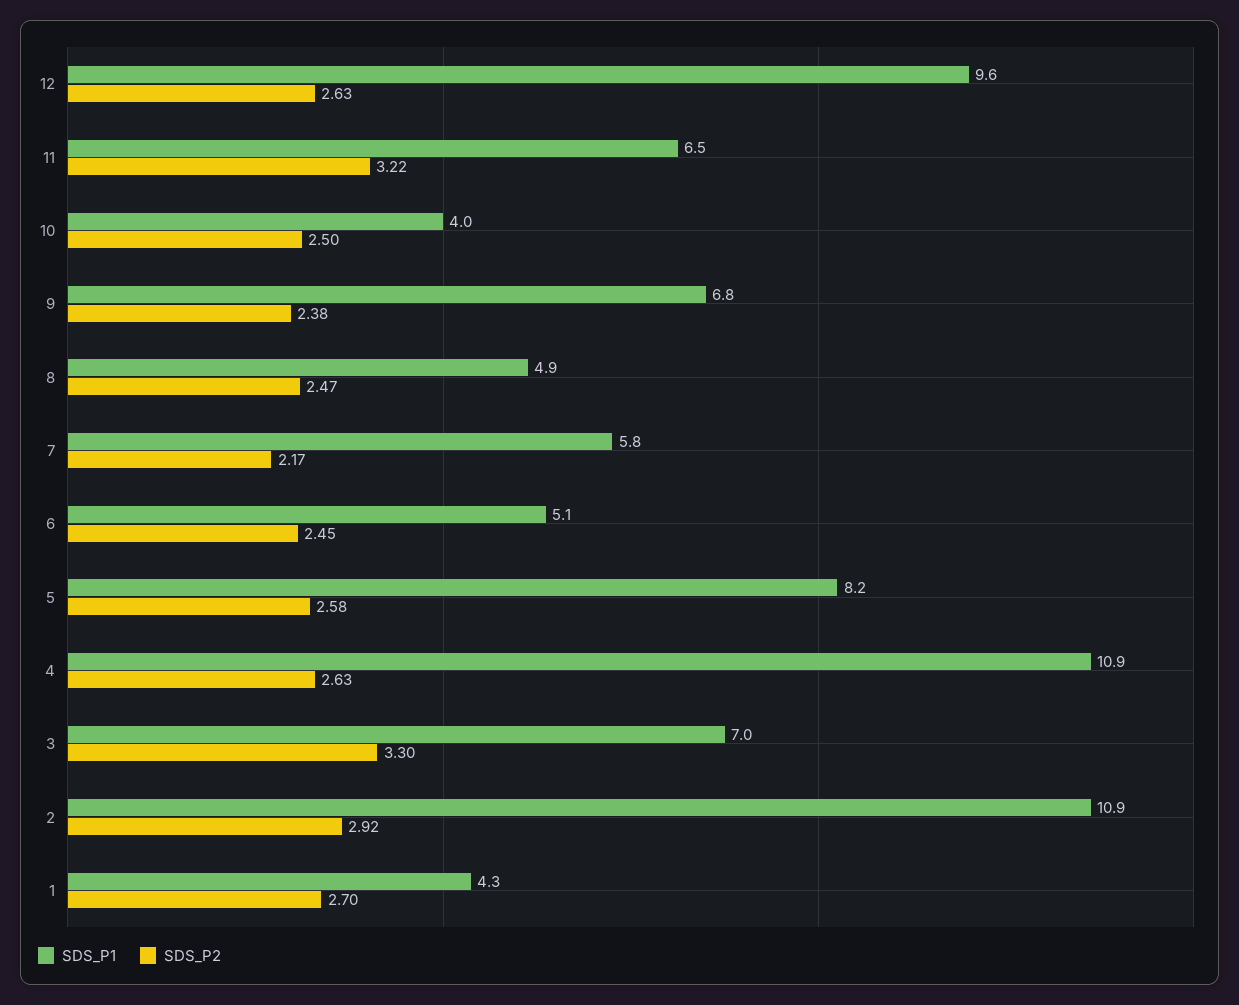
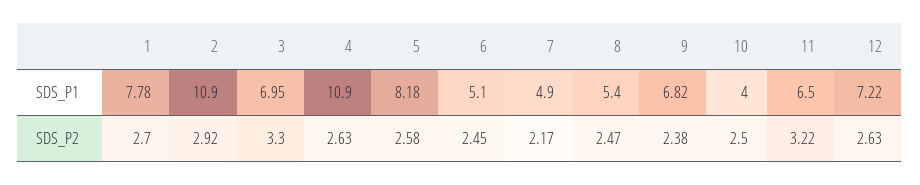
SDS_P1, 12: 9.6 -> 7.22
SDS_P1, 8: 4.9 -> 5.4
SDS_P1, 7: 5.8 -> 4.9
SDS_P1, 1: 4.3 -> 7.78

